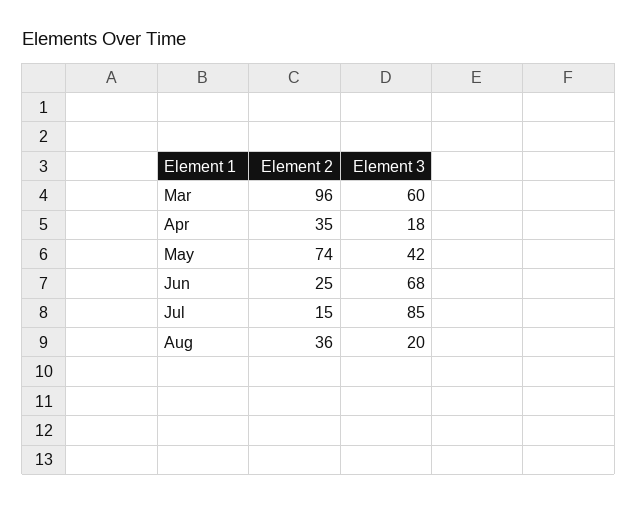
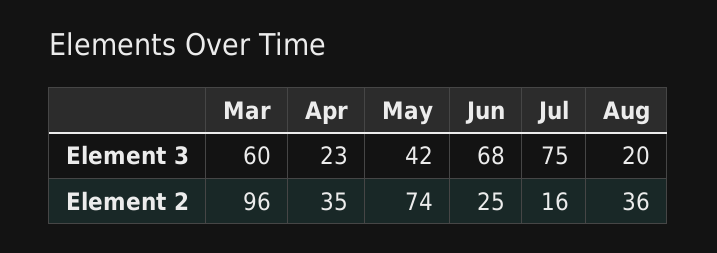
Element 3, Apr: 18 -> 23
Element 2, Jul: 15 -> 16
Element 3, Jul: 85 -> 75

